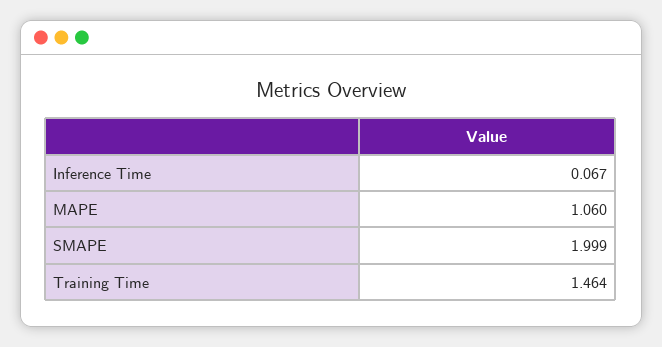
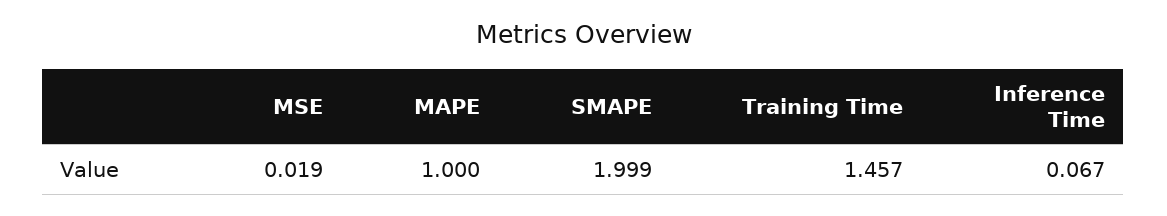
MAPE: 1.06 -> 1
Training Time: 1.464 -> 1.457
MSE: none -> 0.019

